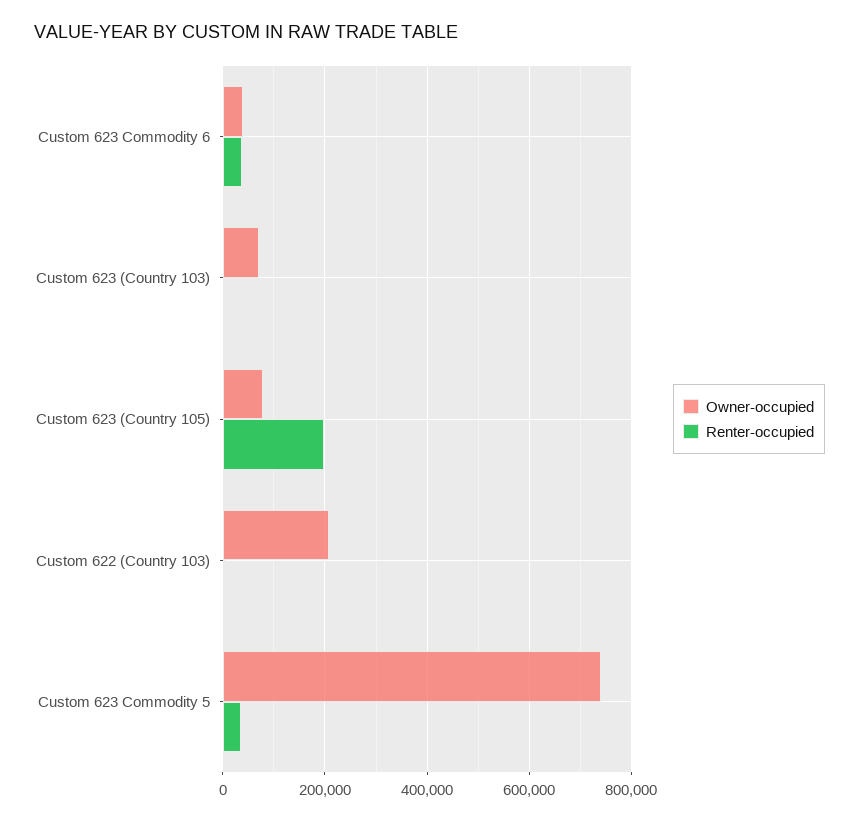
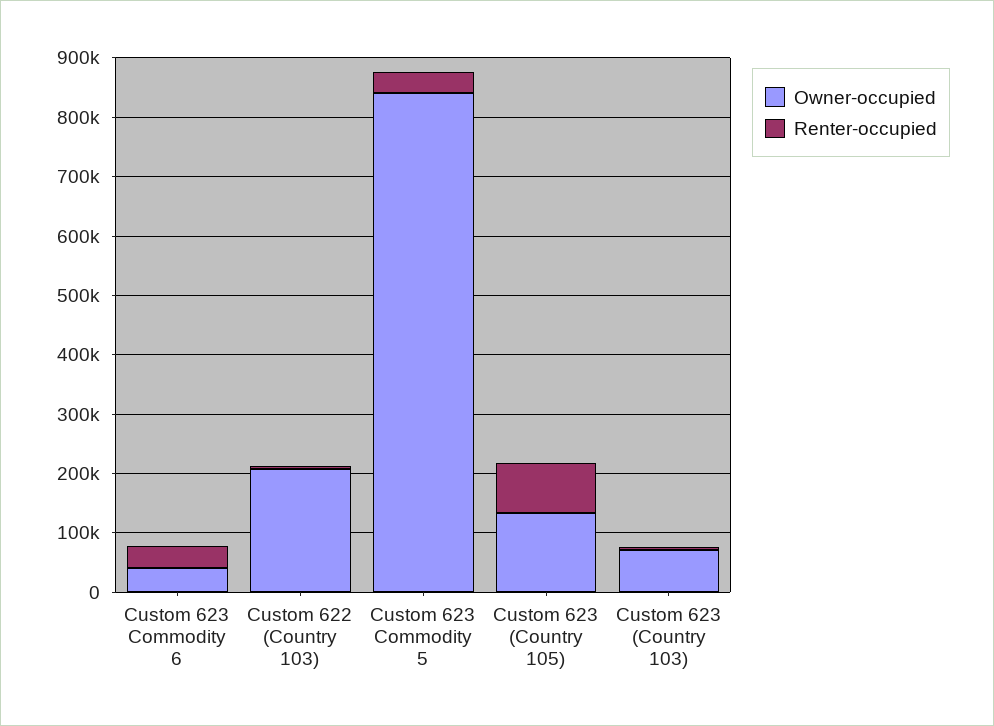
Owner-occupied, Custom 623 (Country 105): 80000 -> 140000
Renter-occupied, Custom 623 (Country 105): 200000 -> 80000
Owner-occupied, Custom 623 Commodity 5: 740000 -> 840000

